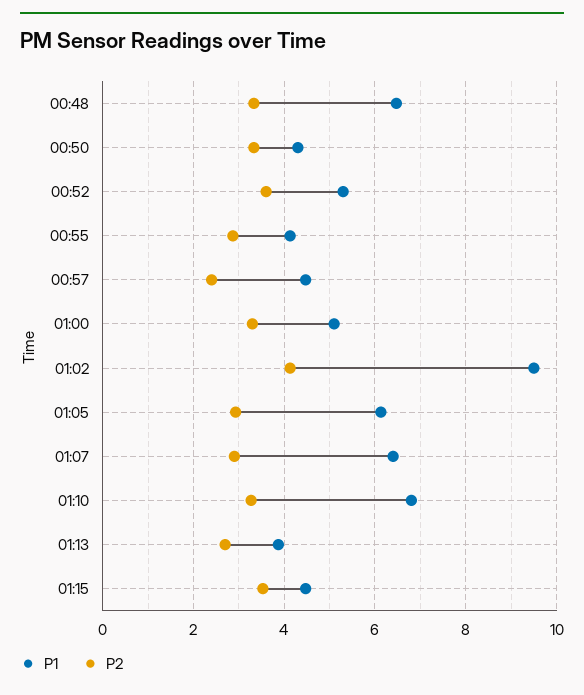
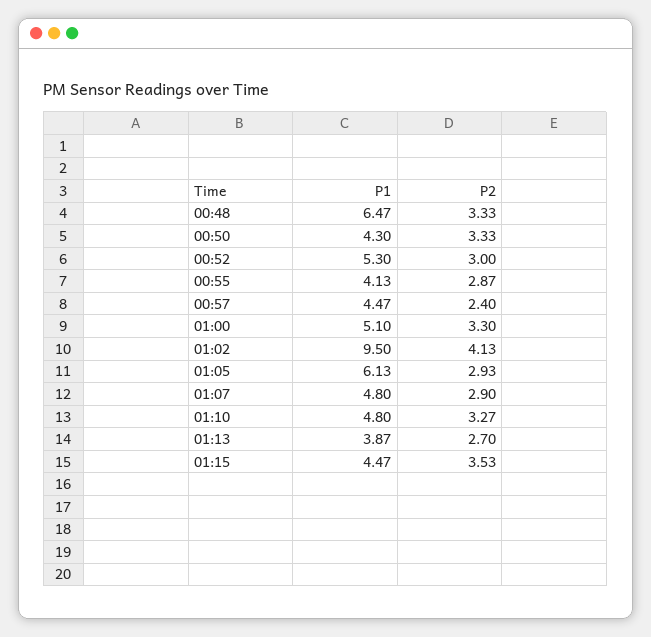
P2, 00:52: 3.6 -> 3
P1, 01:07: 6.4 -> 4.8
P1, 01:10: 6.8 -> 4.8

